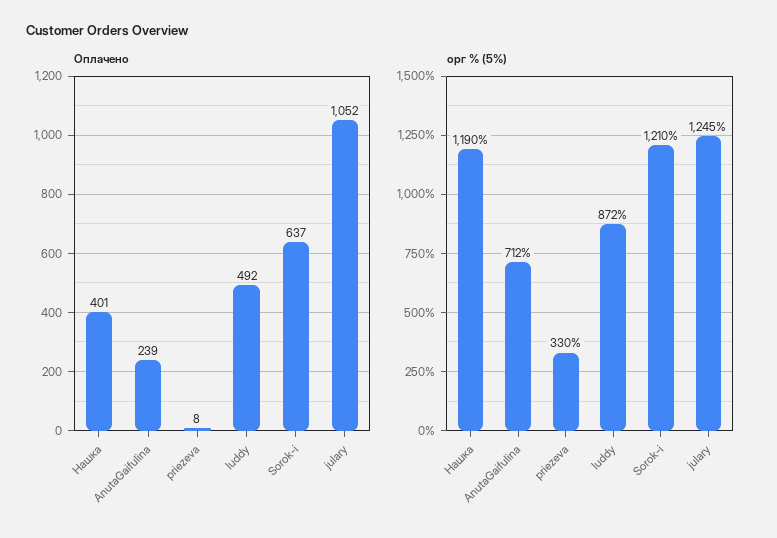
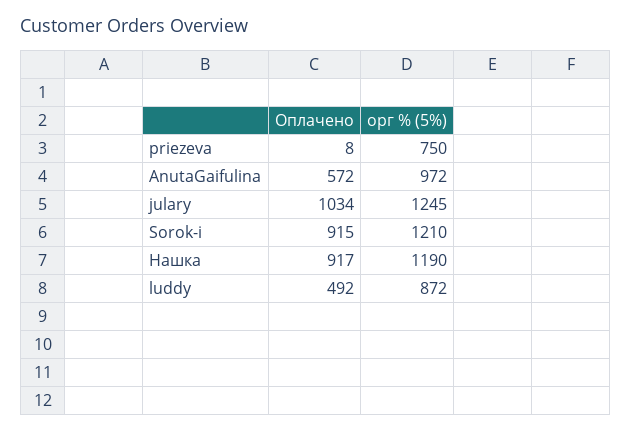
Оплачено, Нашка: 401 -> 917
Оплачено, AnutaGaifulina: 239 -> 572
Оплачено, Sorok-i: 637 -> 915
Оплачено, julary: 1052 -> 1034
орг % (5%), AnutaGaifulina: 712 -> 972
орг % (5%), priezeva: 330 -> 750

